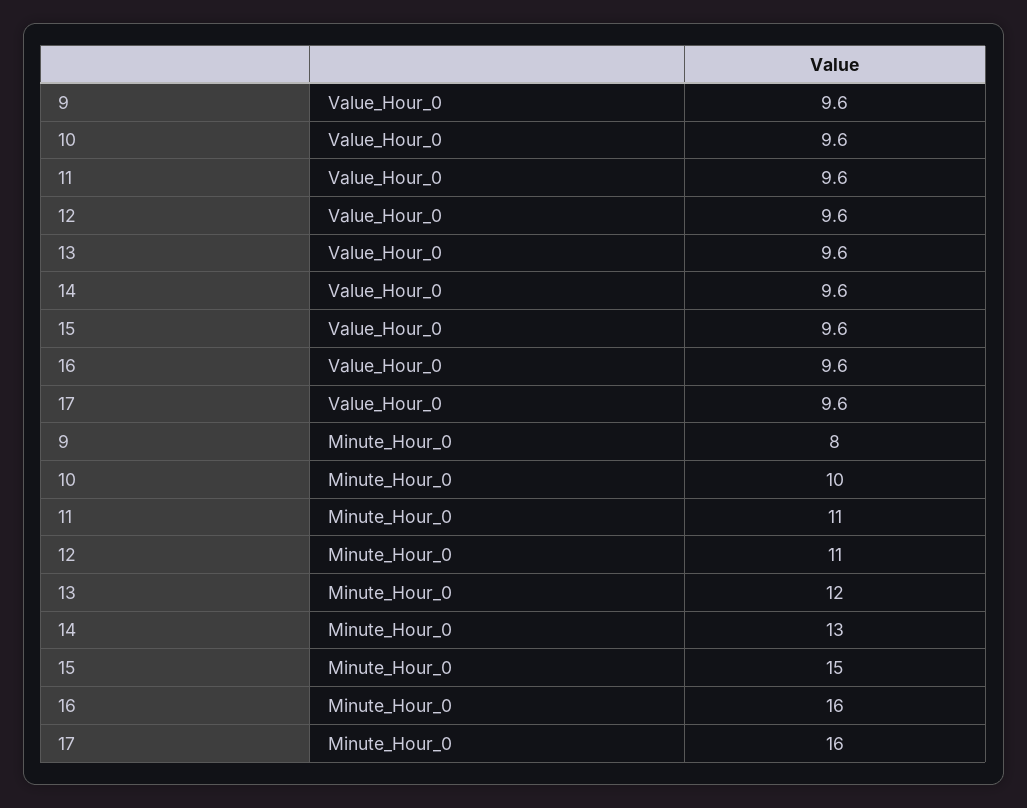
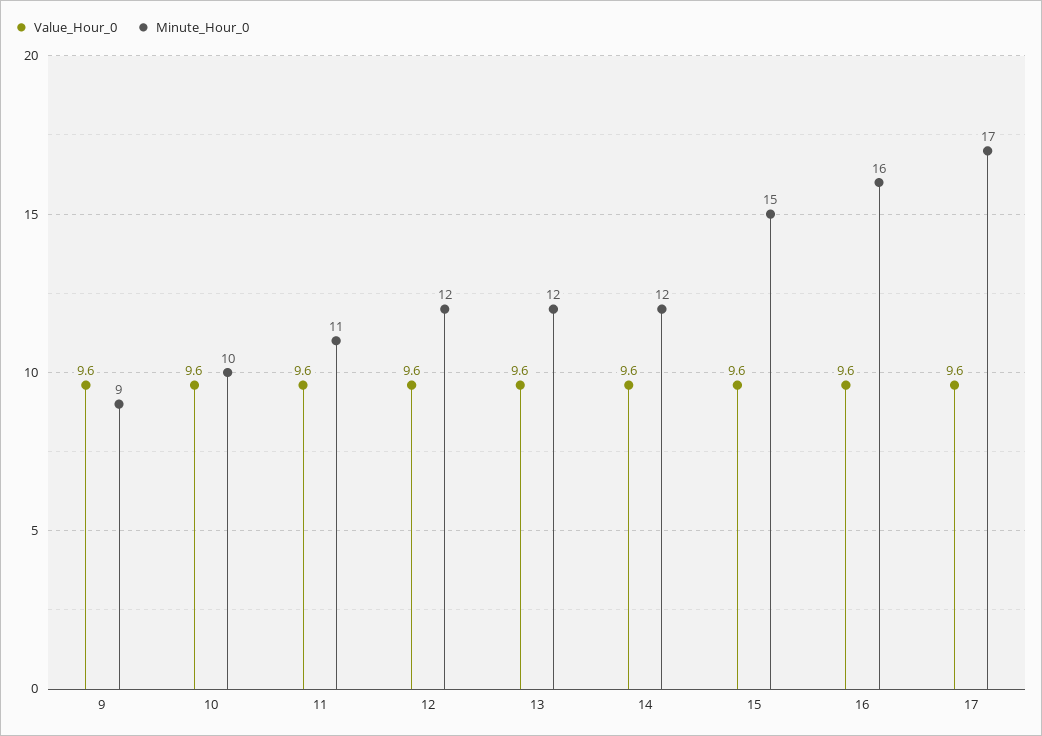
Minute_Hour_0, 9: 8 -> 9
Minute_Hour_0, 12: 11 -> 12
Minute_Hour_0, 14: 13 -> 12
Minute_Hour_0, 17: 16 -> 17

